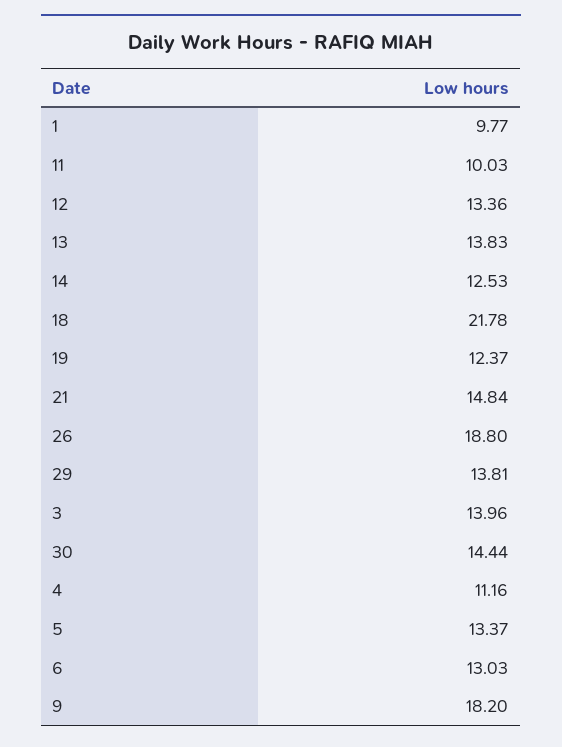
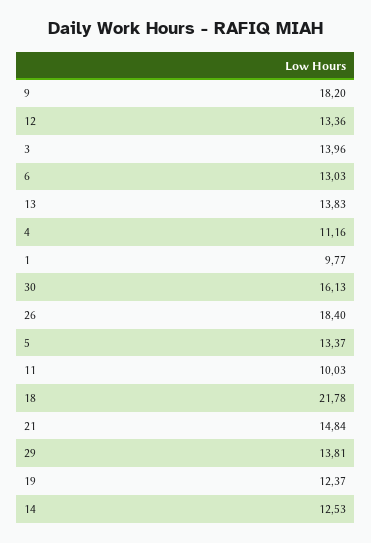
26: 18.8 -> 18.4
30: 14.44 -> 16.13

